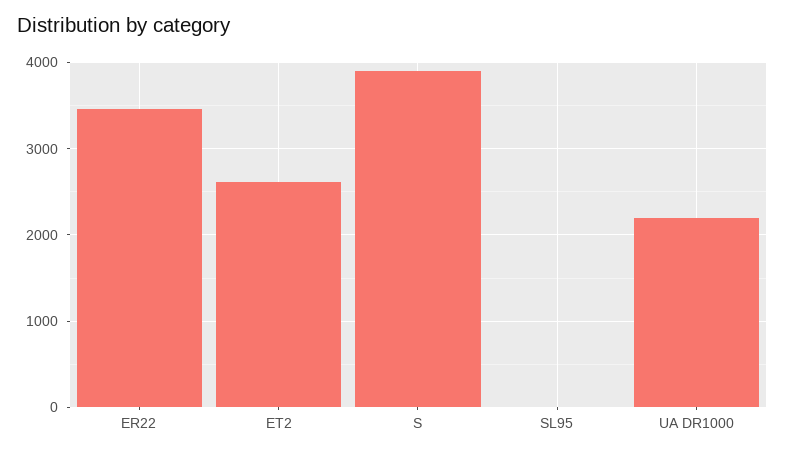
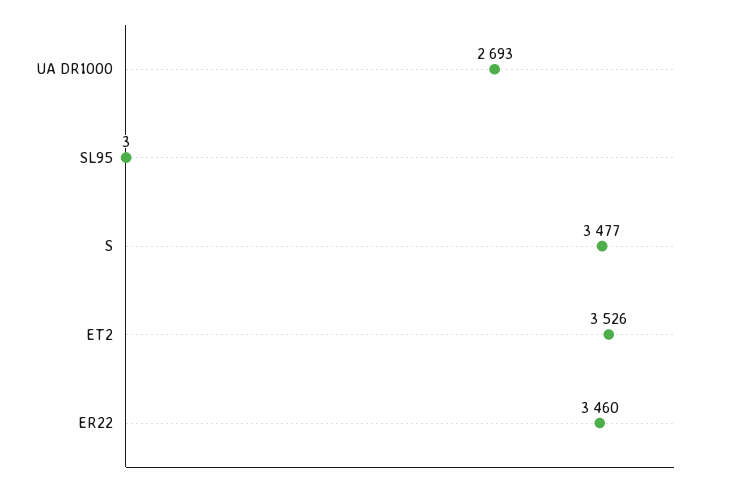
ET2: 2600 -> 3526
S: 3900 -> 3477
UA DR1000: 2200 -> 2693

